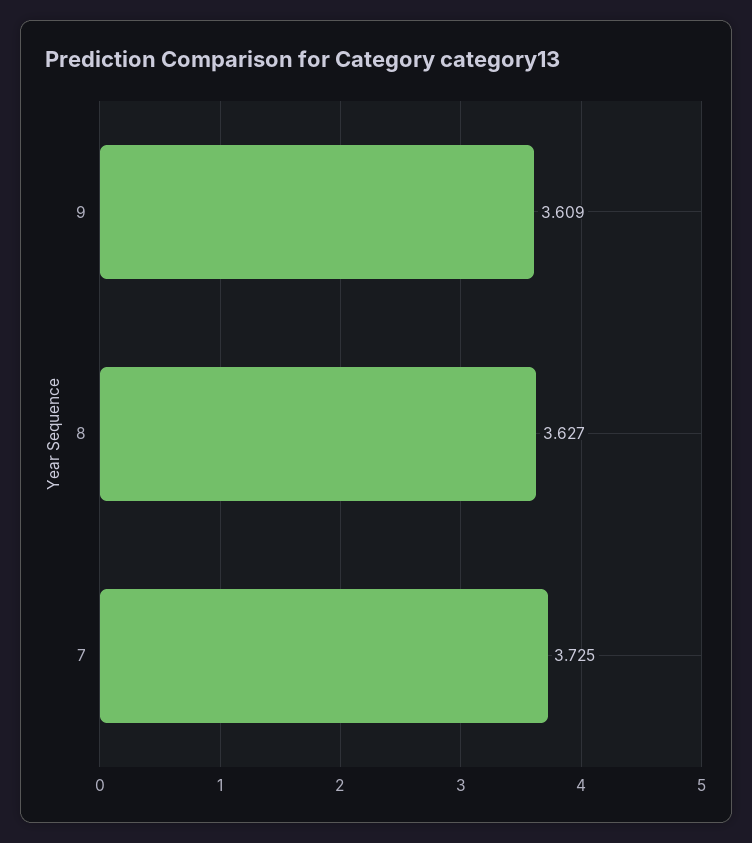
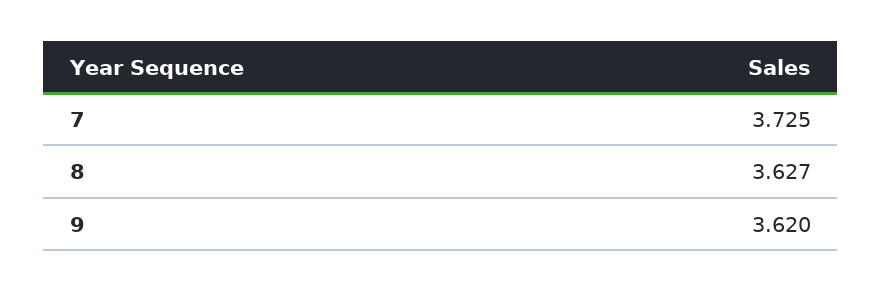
9: 3.609 -> 3.62

